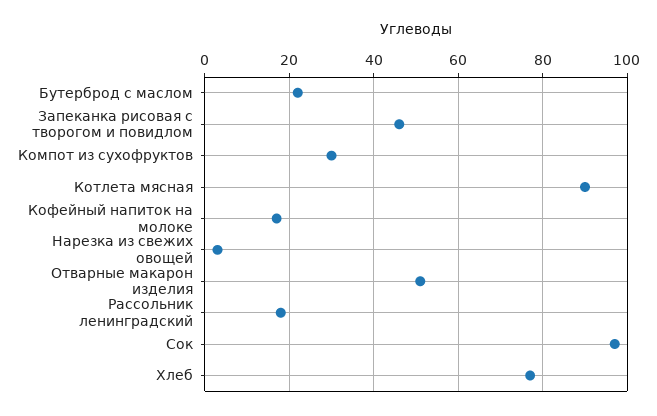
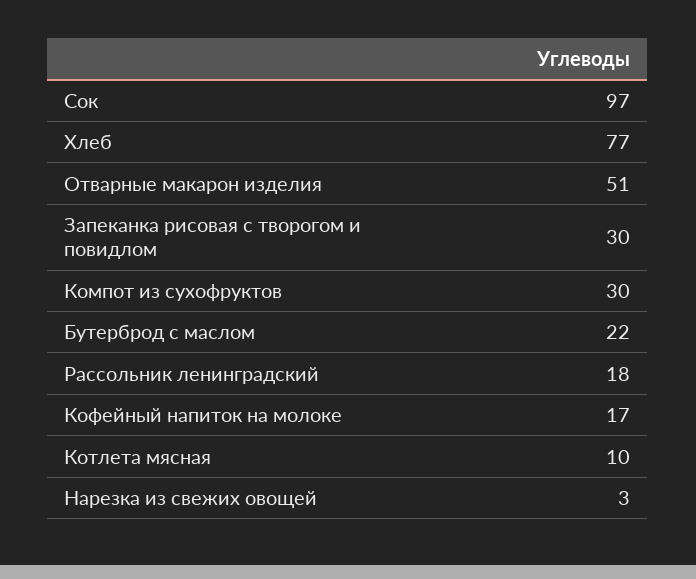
Запеканка рисовая с творогом и повидлом: 45 -> 30
Котлета мясная: 90 -> 10

